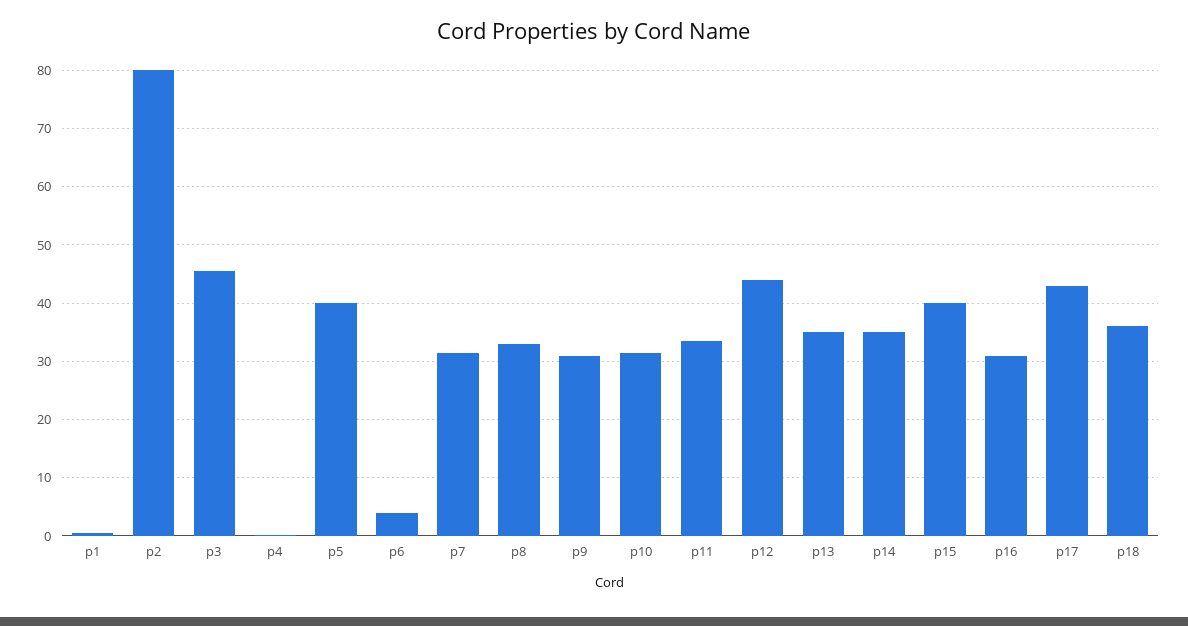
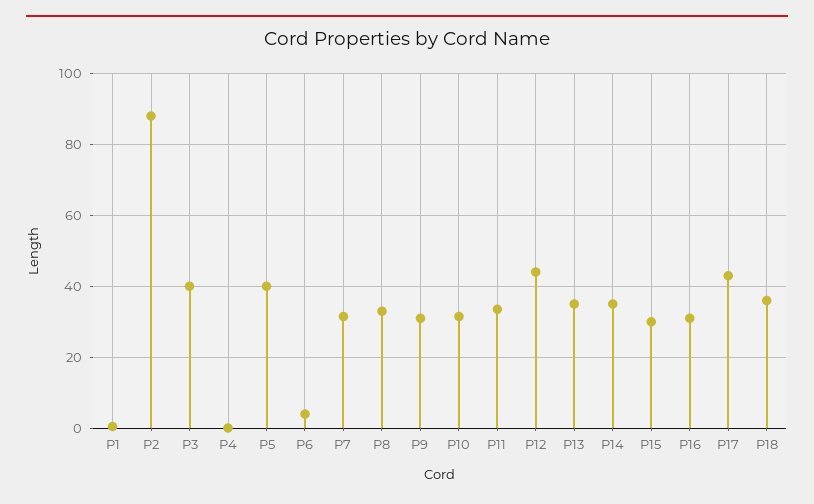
p2: 80 -> 88
p3: 46 -> 40
p15: 40 -> 30

